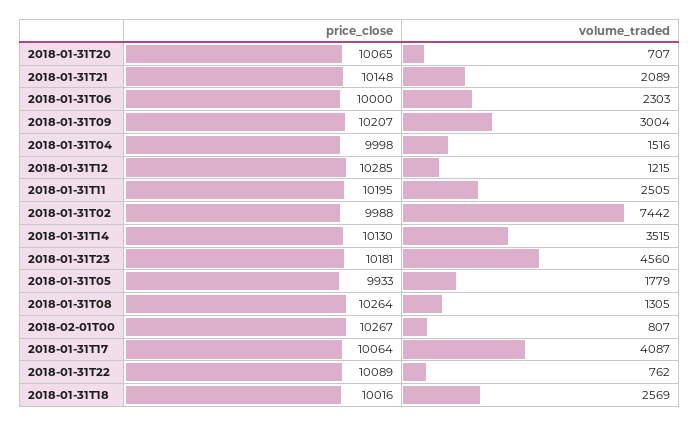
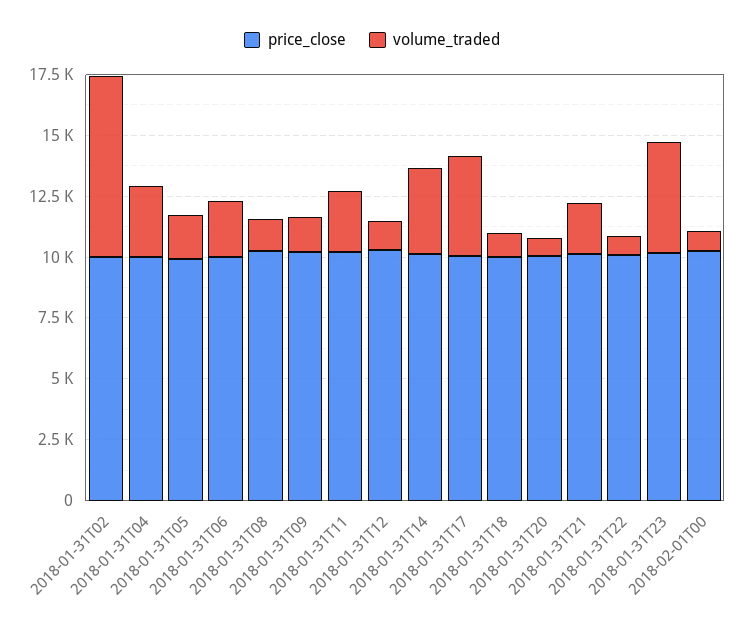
volume_traded, 2018-01-31T09: 3004 -> 1500
volume_traded, 2018-01-31T04: 1516 -> 3000
volume_traded, 2018-01-31T18: 2569 -> 1000

